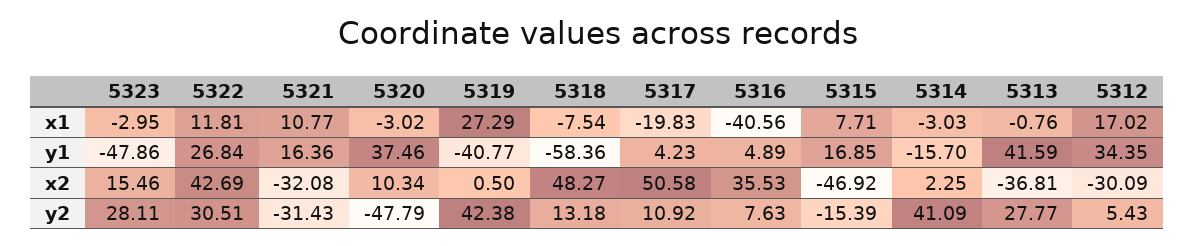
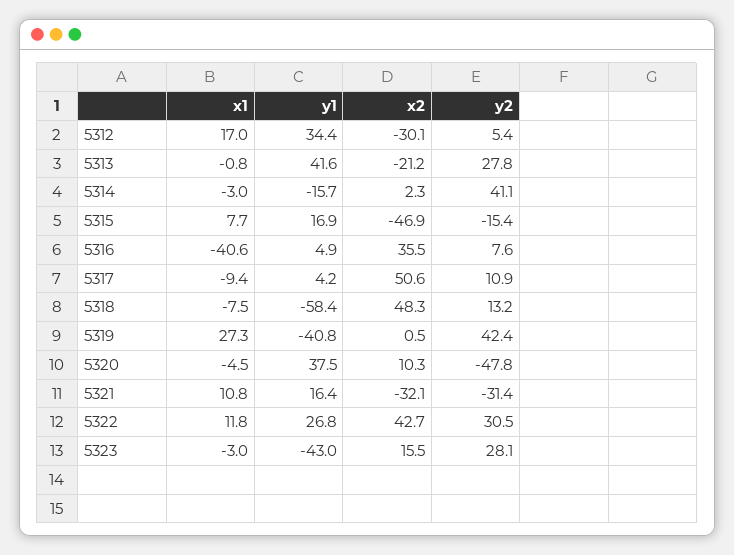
5320, x1: -3.02 -> -4.5
5317, x1: -19.83 -> -9.4
5323, y1: -47.86 -> -43
5313, x2: -36.81 -> -21.2

